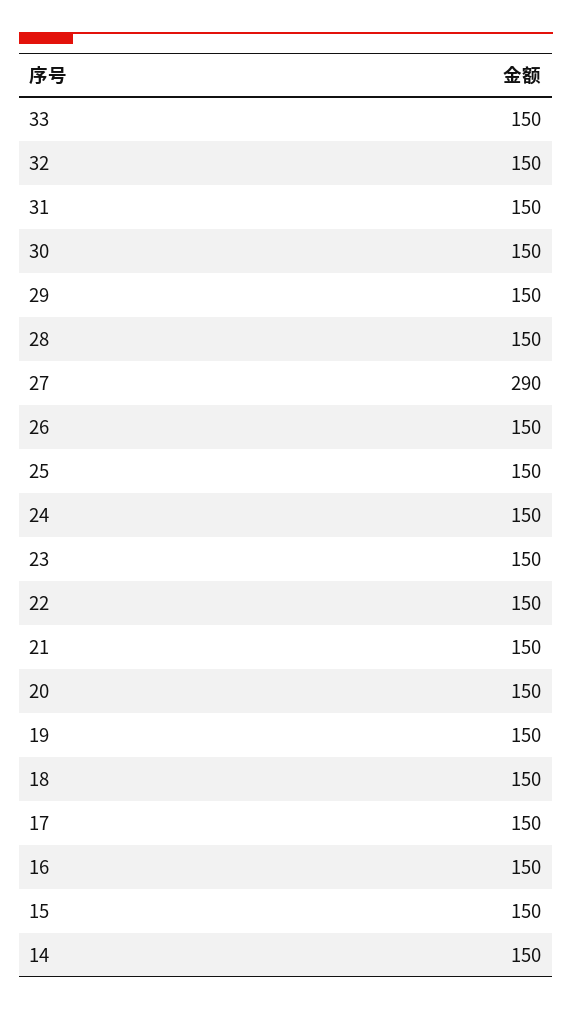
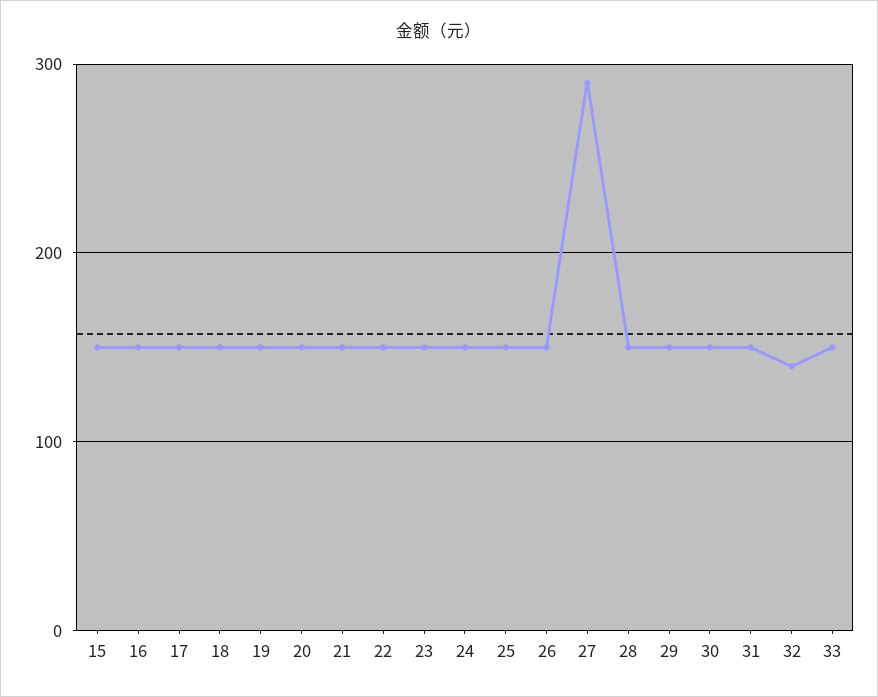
32: 150 -> 140
14: 150 -> none

